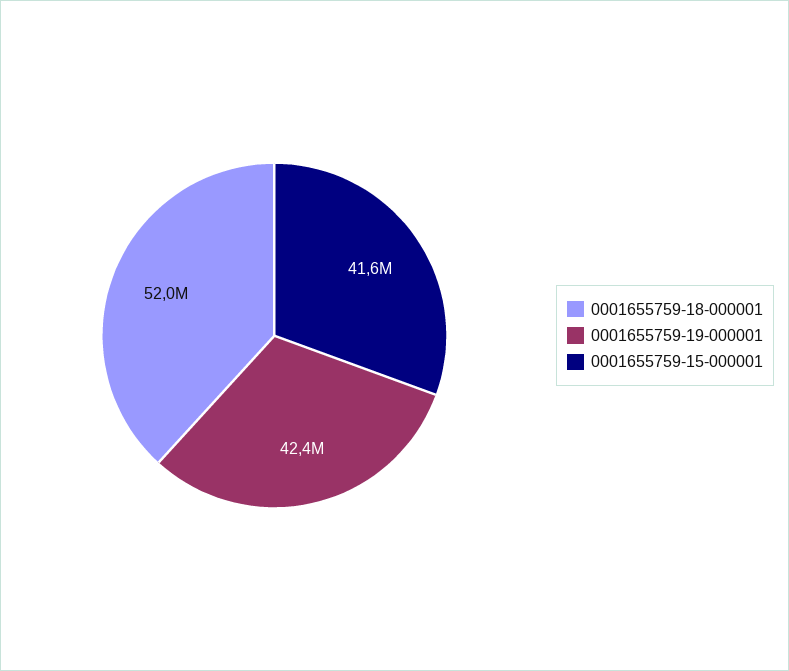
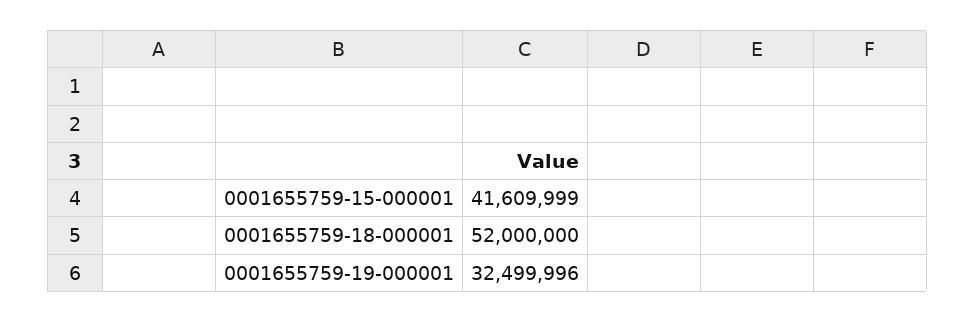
0001655759-19-000001: 42400000 -> 32499996

